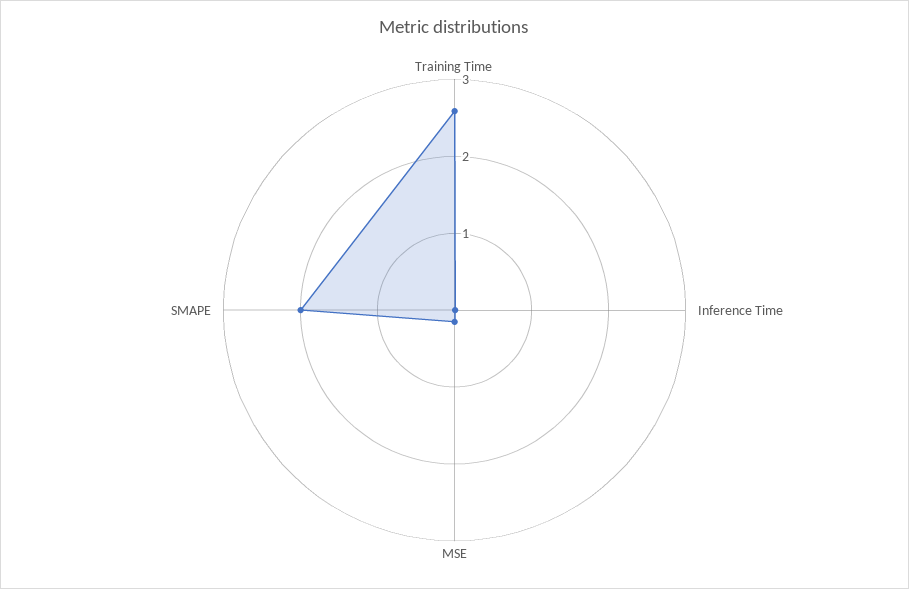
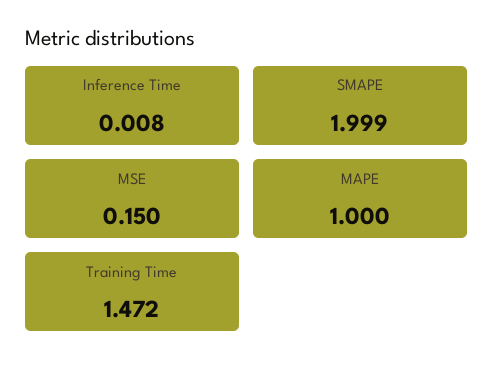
Training Time: 2.6 -> 1.472
MAPE: none -> 1

